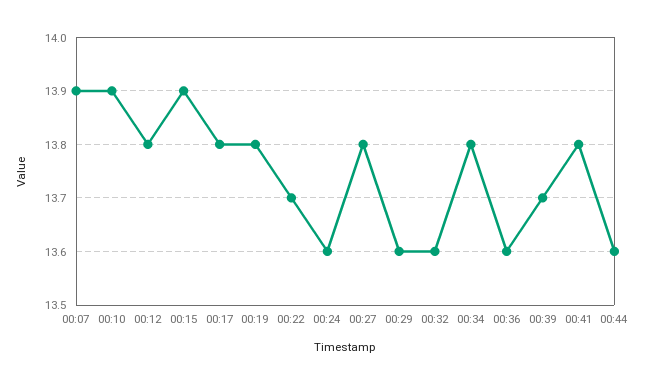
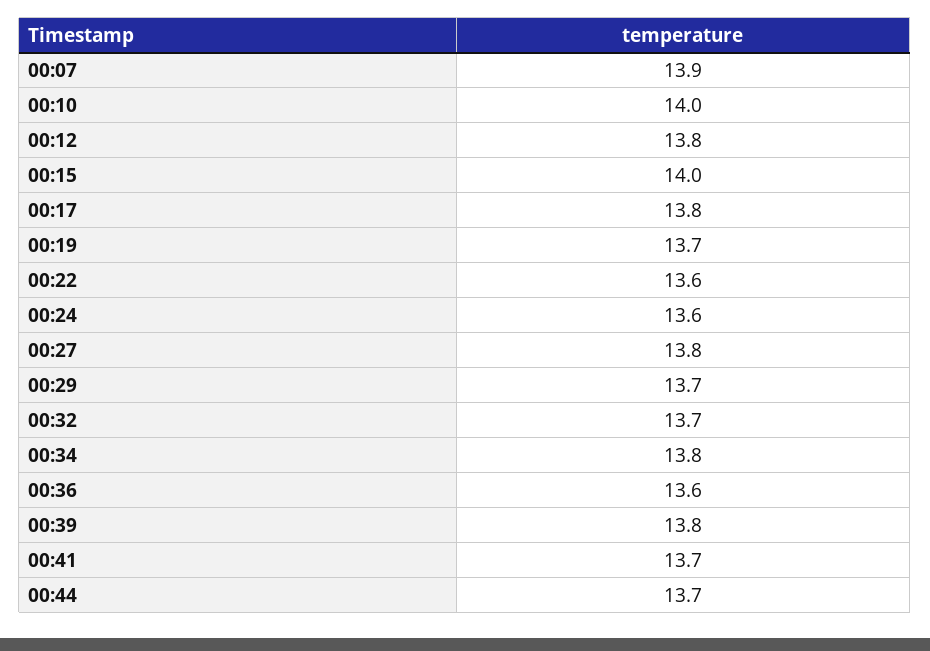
00:10: 13.9 -> 14
00:15: 13.9 -> 14
00:19: 13.8 -> 13.7
00:22: 13.7 -> 13.6
00:29: 13.6 -> 13.7
00:32: 13.6 -> 13.7
00:39: 13.7 -> 13.8
00:41: 13.8 -> 13.7
00:44: 13.6 -> 13.7

